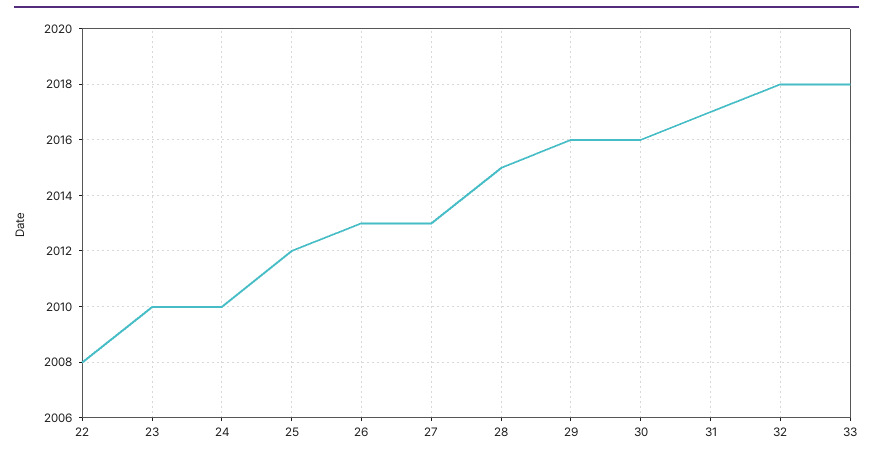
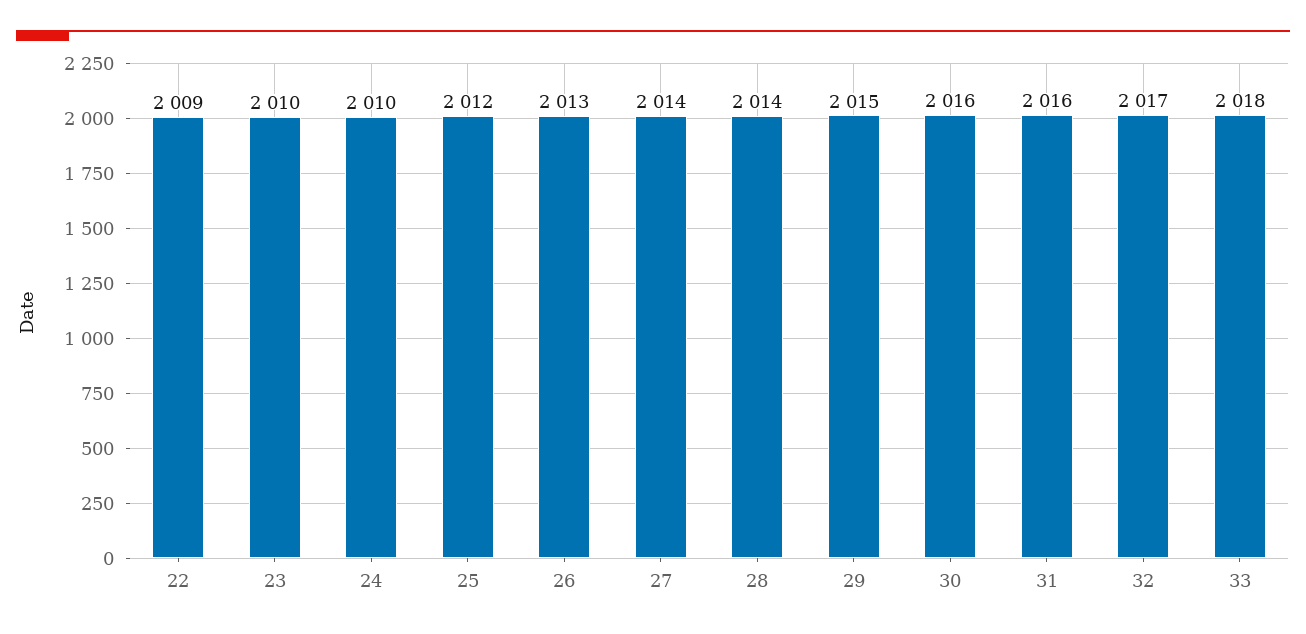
22: 2008 -> 2009
27: 2013 -> 2014
28: 2015 -> 2014
29: 2016 -> 2015
31: 2017 -> 2016
32: 2018 -> 2017

